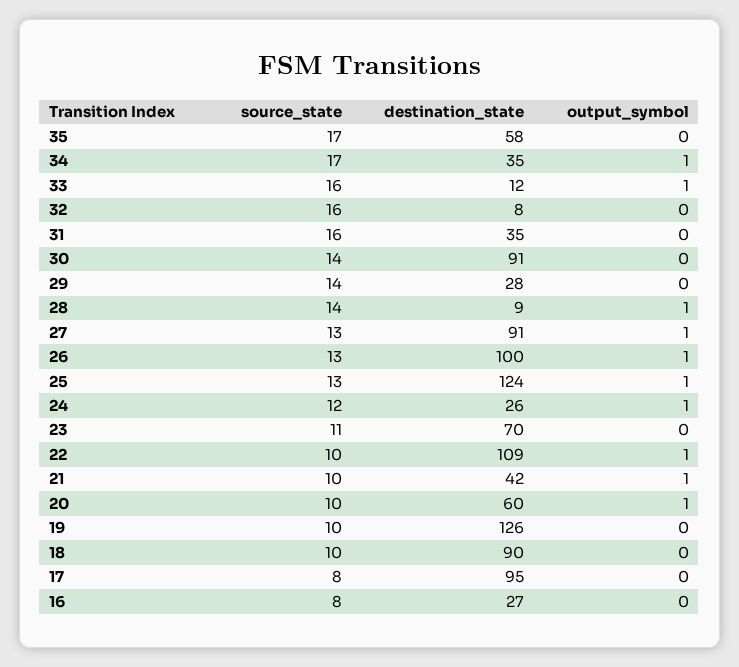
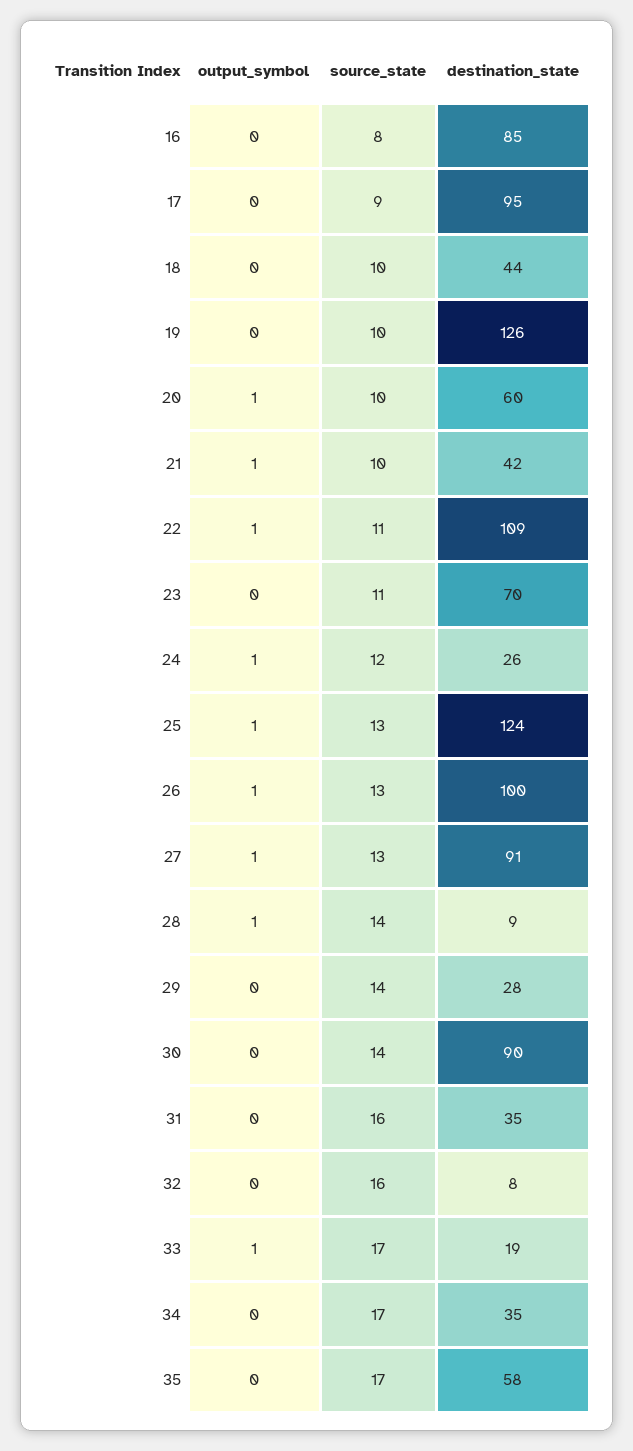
output_symbol, 34: 1 -> 0
source_state, 33: 16 -> 17
destination_state, 33: 12 -> 19
destination_state, 30: 91 -> 90
source_state, 22: 10 -> 11
destination_state, 18: 90 -> 44
source_state, 17: 8 -> 9
destination_state, 16: 27 -> 85

